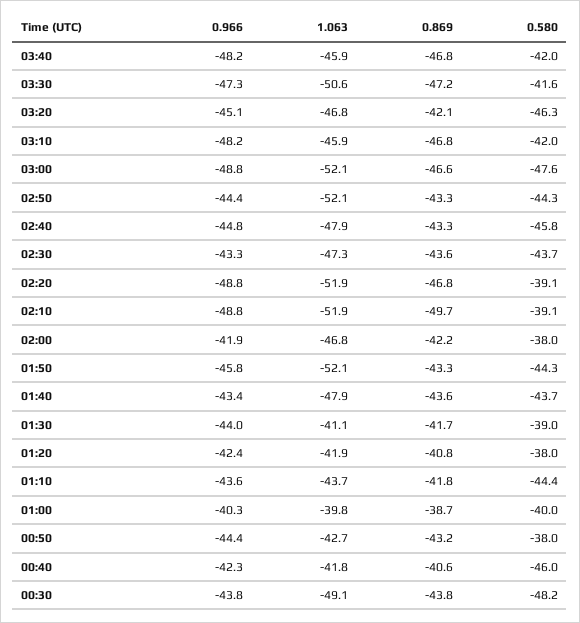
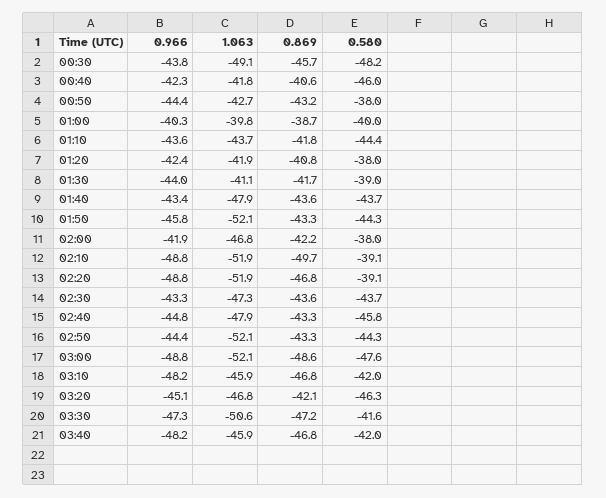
0.869, 03:00: -46.6 -> -48.6
0.869, 00:30: -43.8 -> -45.7

